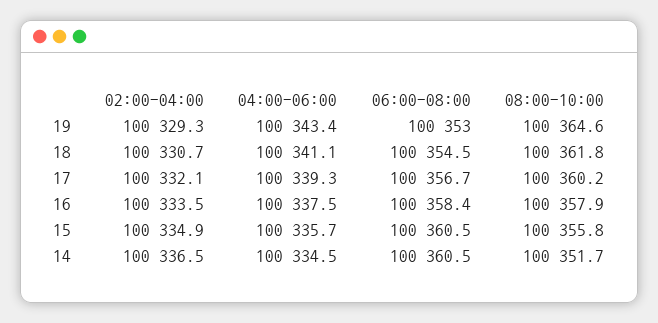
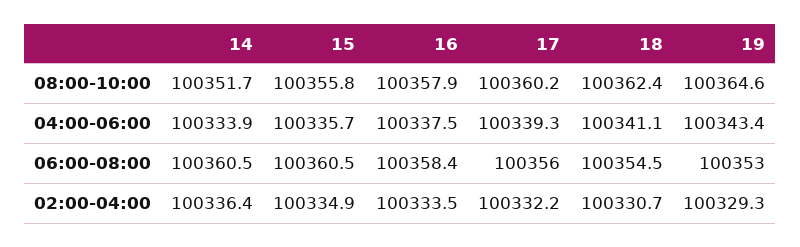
08:00-10:00, 18: 100361.8 -> 100362.4
02:00-04:00, 17: 100332.1 -> 100332.2
06:00-08:00, 17: 100356.7 -> 100356
02:00-04:00, 14: 100336.5 -> 100336.4
04:00-06:00, 14: 100334.5 -> 100333.9

